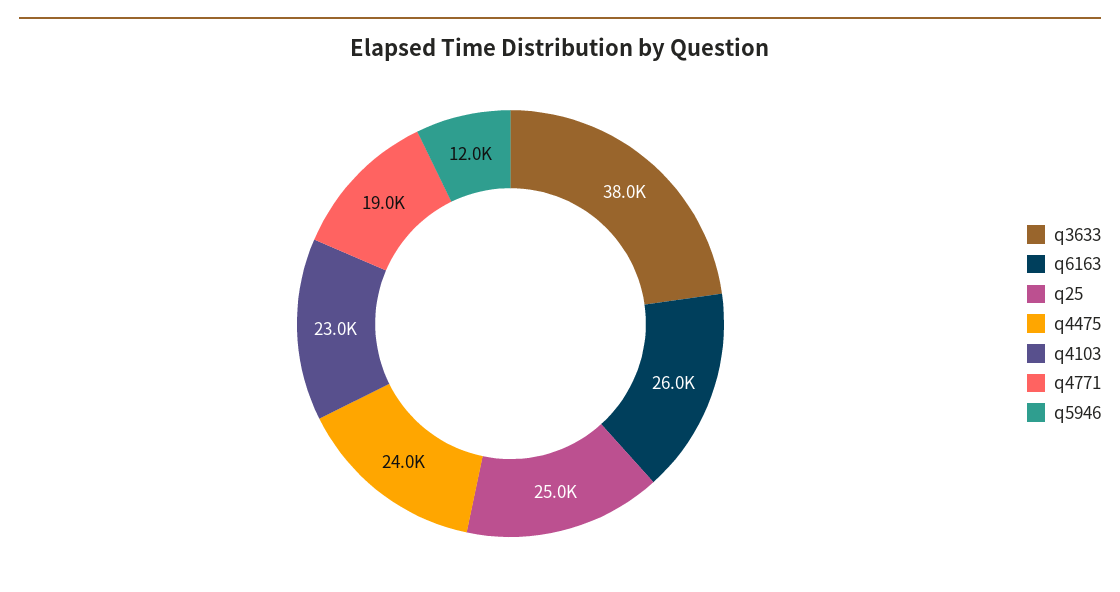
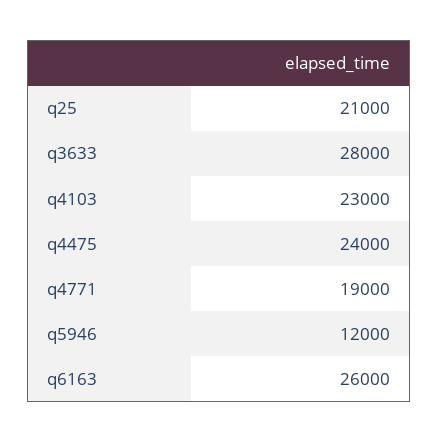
q3633: 38000 -> 28000
q25: 25000 -> 21000

